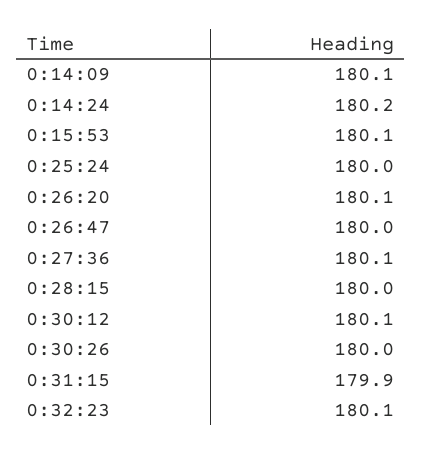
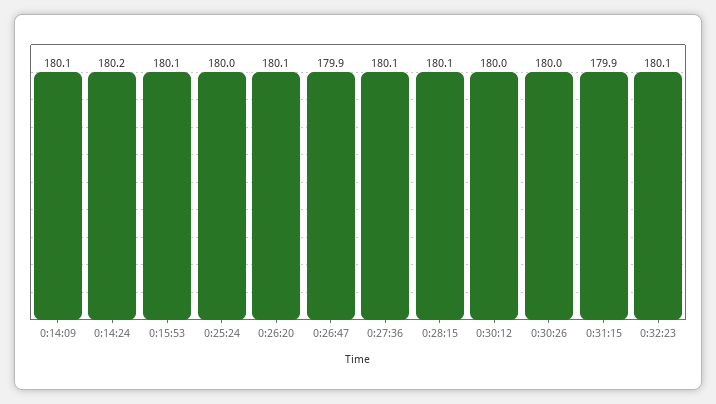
0:26:47: 180 -> 179.9
0:28:15: 180 -> 180.1
0:30:12: 180.1 -> 180

